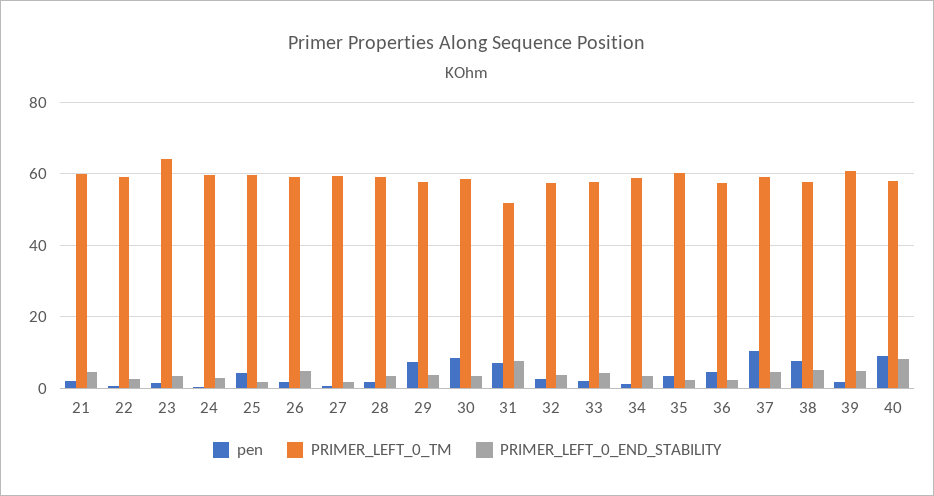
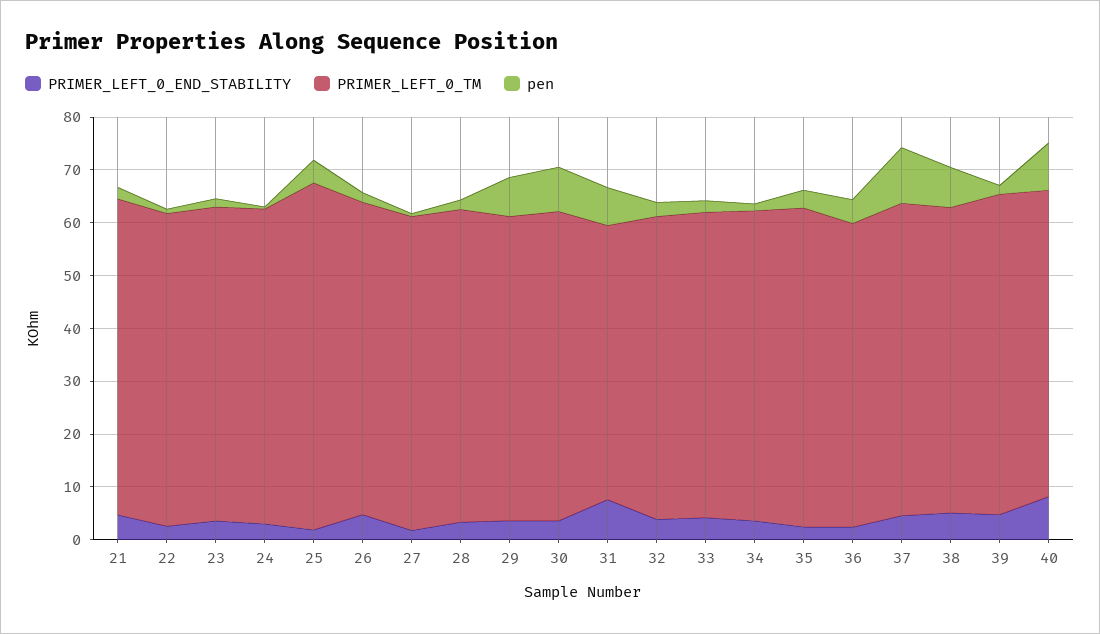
PRIMER_LEFT_0_TM, 23: 64 -> 60
PRIMER_LEFT_0_TM, 25: 60 -> 66

